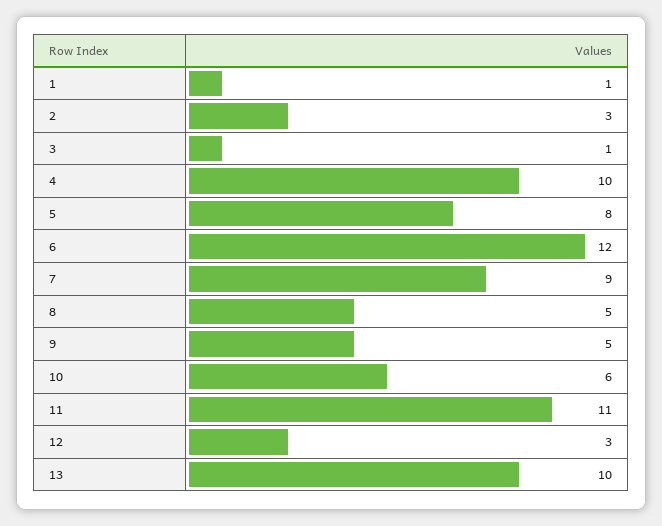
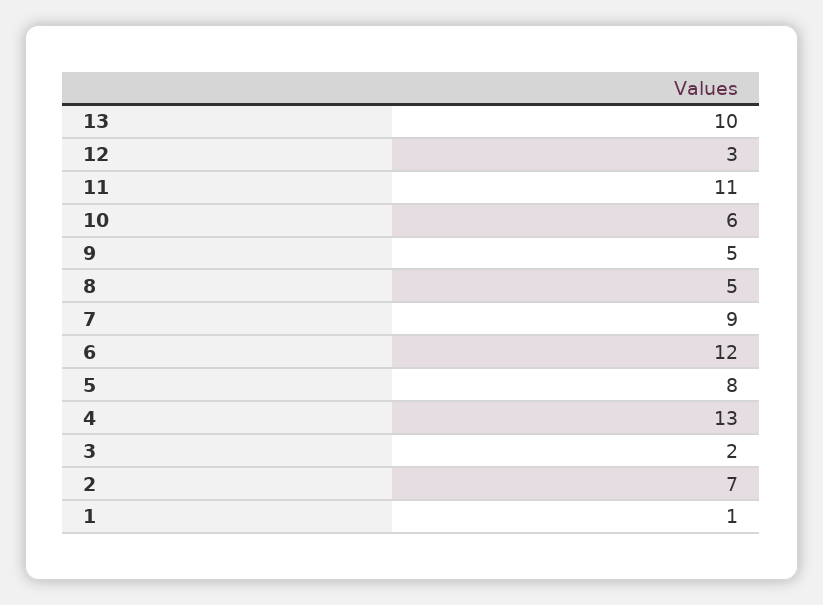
2: 3 -> 7
3: 1 -> 2
4: 10 -> 13

